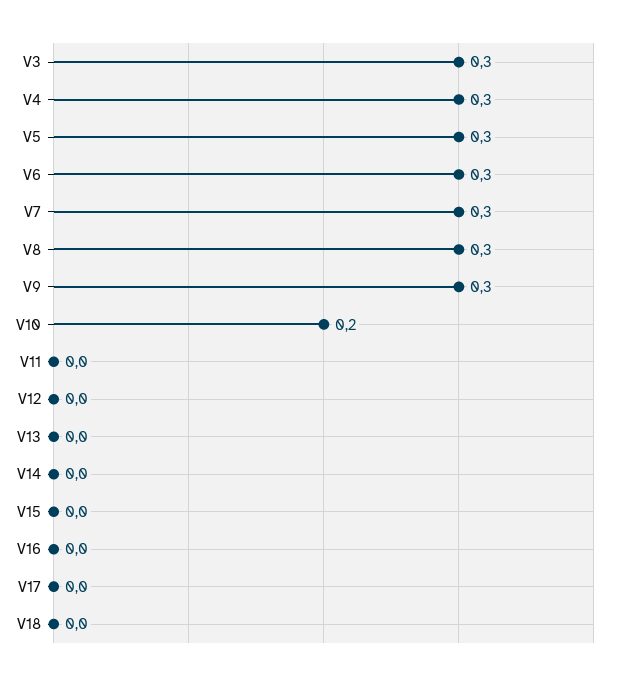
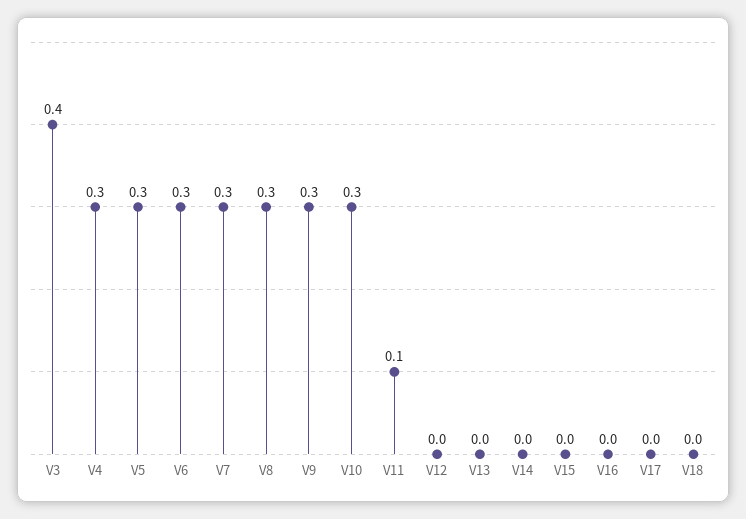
V3: 0.3 -> 0.4
V10: 0.2 -> 0.3
V11: 0 -> 0.1

